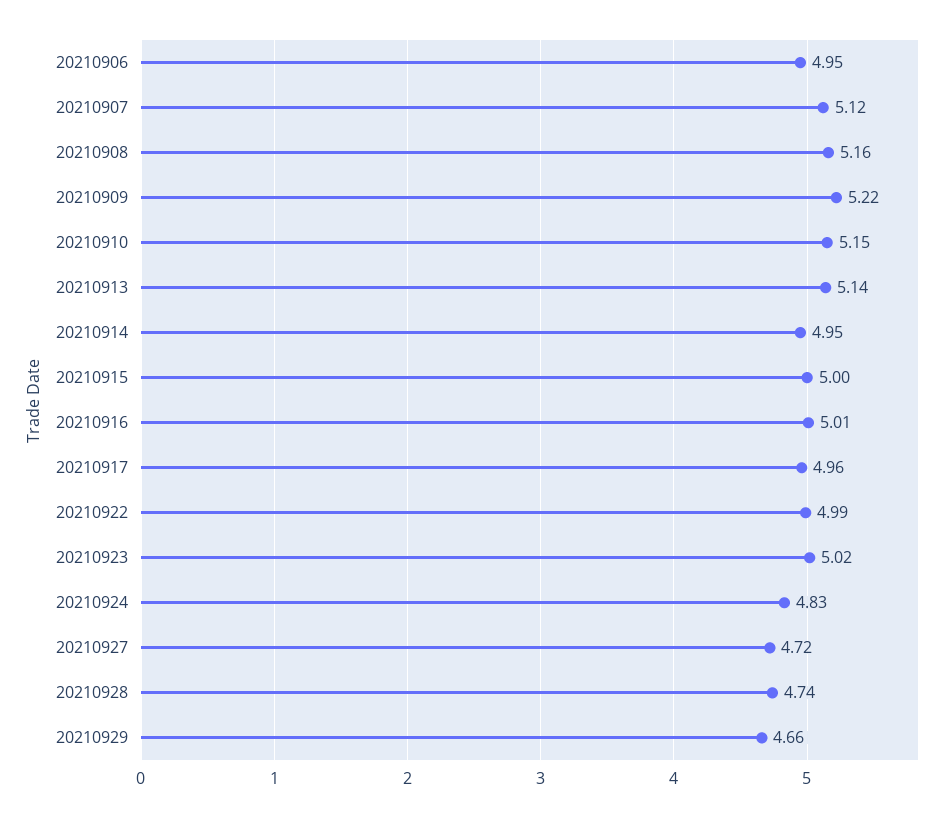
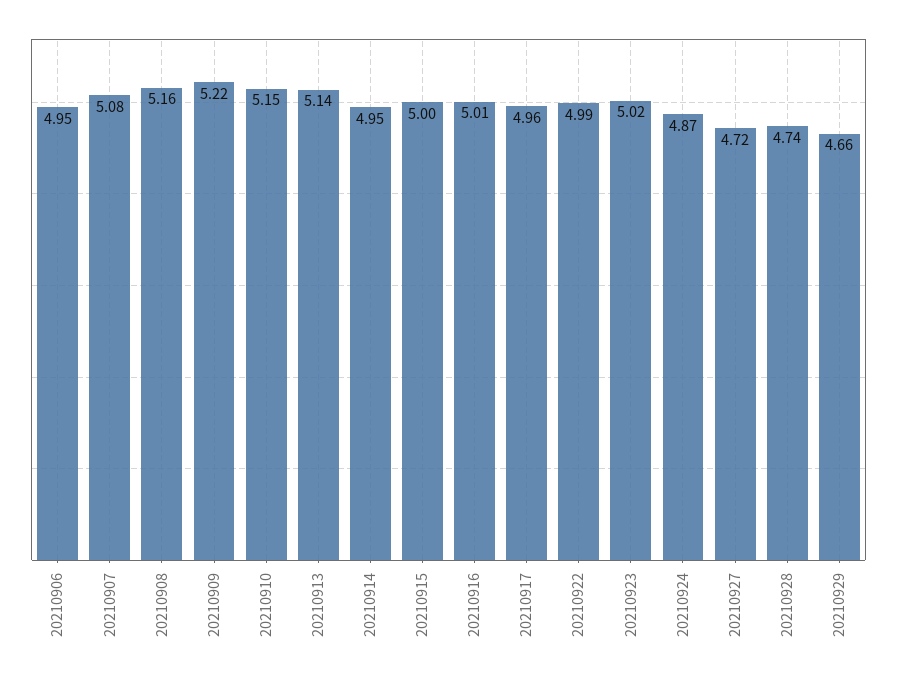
20210907: 5.12 -> 5.08
20210924: 4.83 -> 4.87

